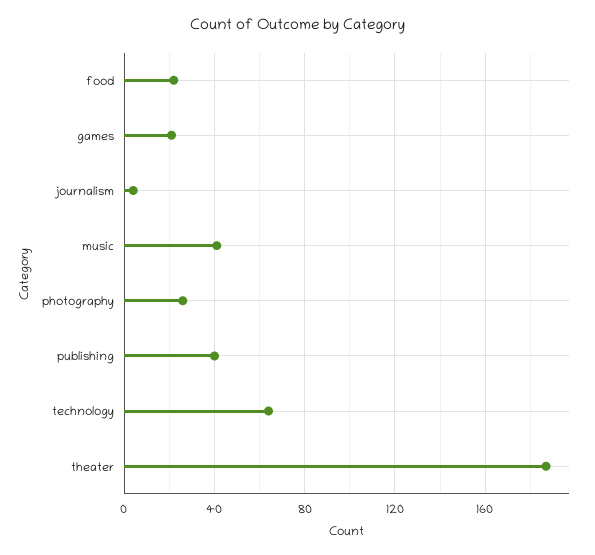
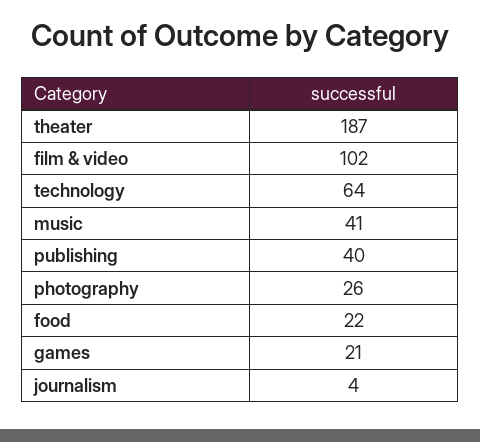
film & video: none -> 102

